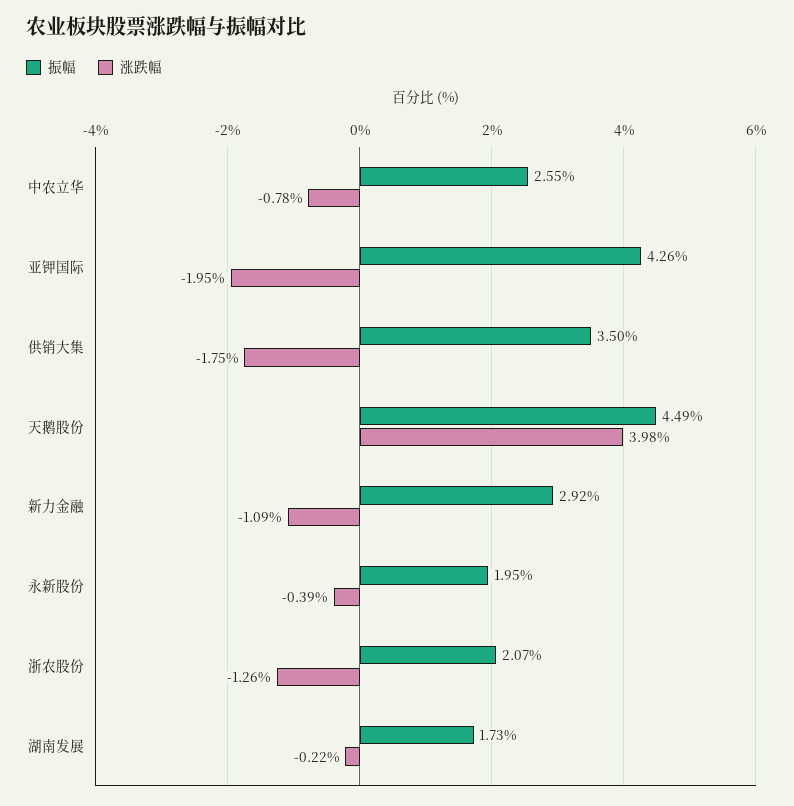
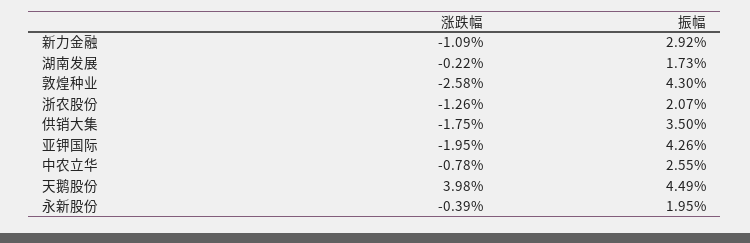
涨跌幅, 敦煌种业: none -> -2.58
振幅, 敦煌种业: none -> 4.3

